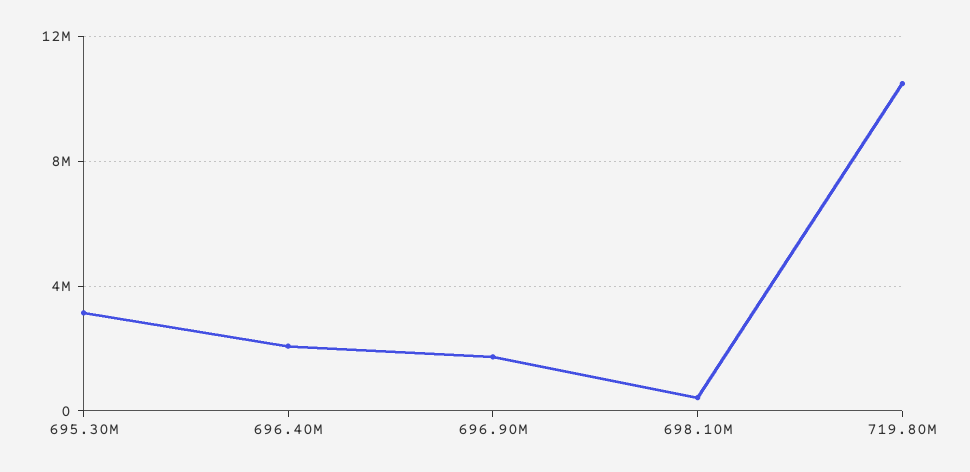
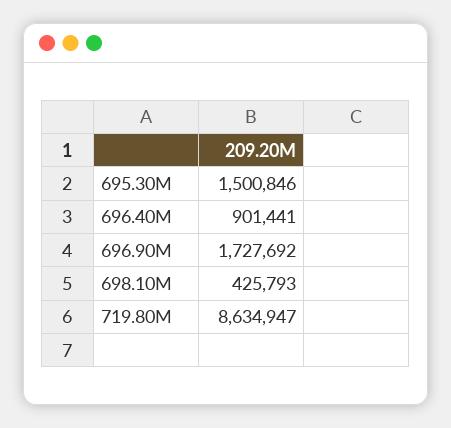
695.30M: 3000000 -> 1500846
696.40M: 2000000 -> 901441
719.80M: 10500000 -> 8634947

